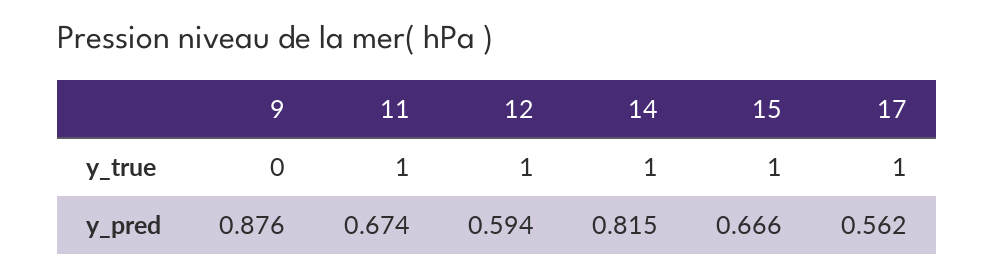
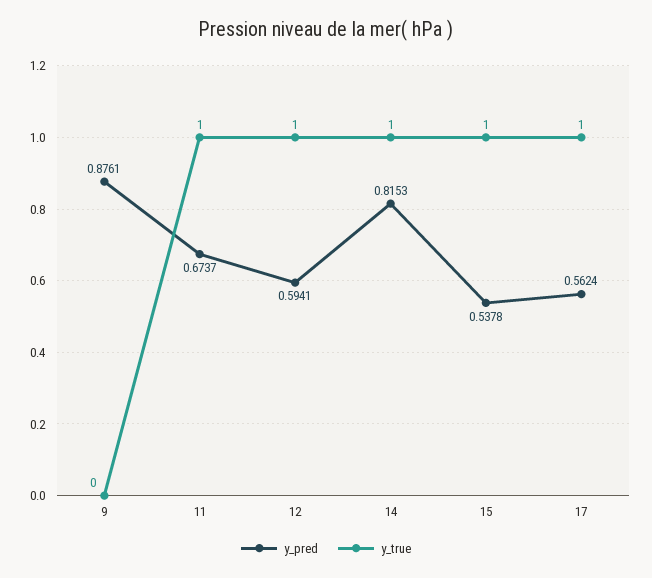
y_pred, 15: 0.666 -> 0.5378

